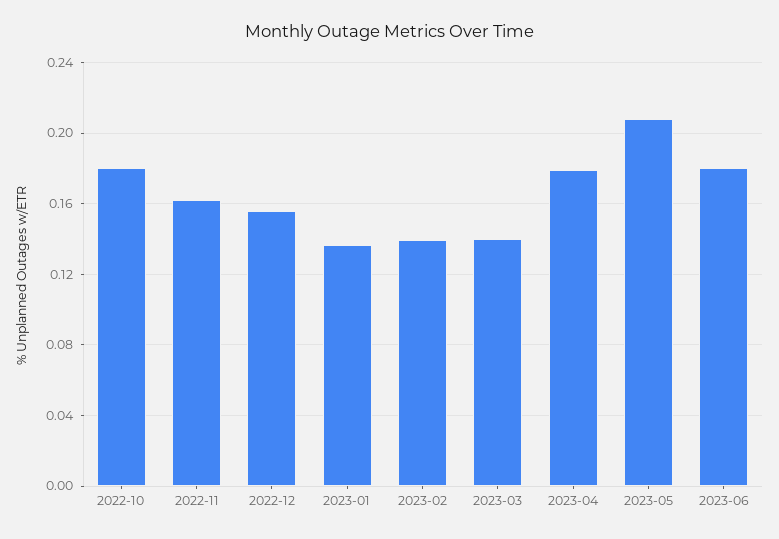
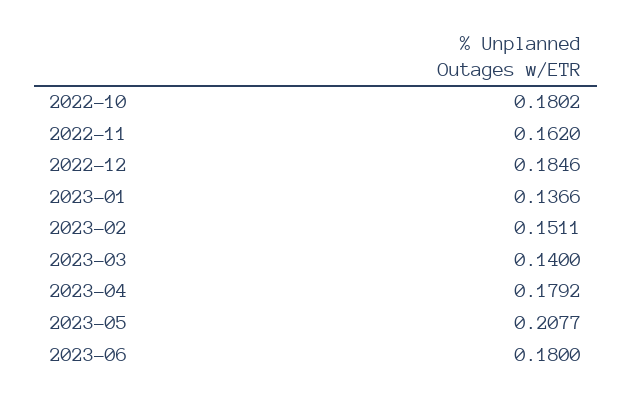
2022-12: 0.155 -> 0.1846
2023-02: 0.14 -> 0.1511

